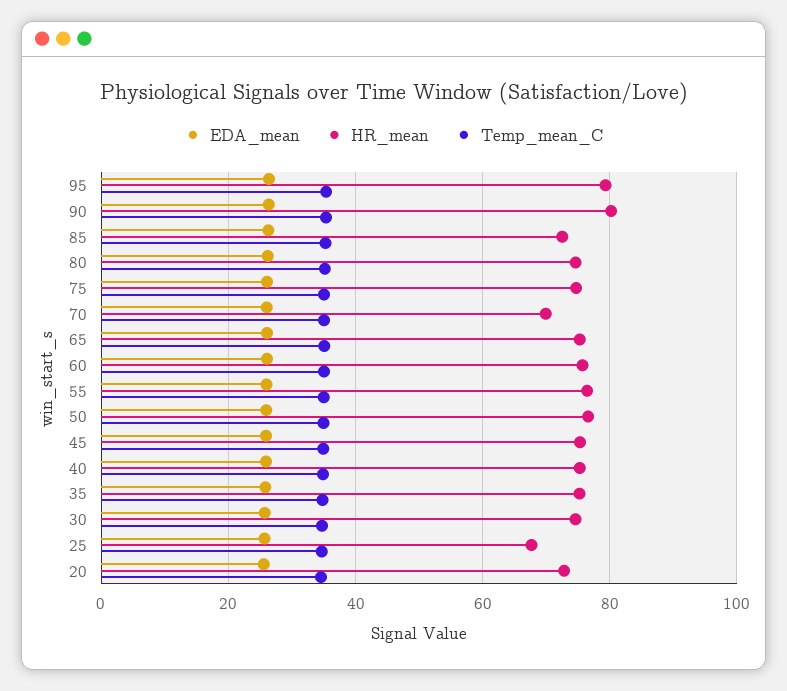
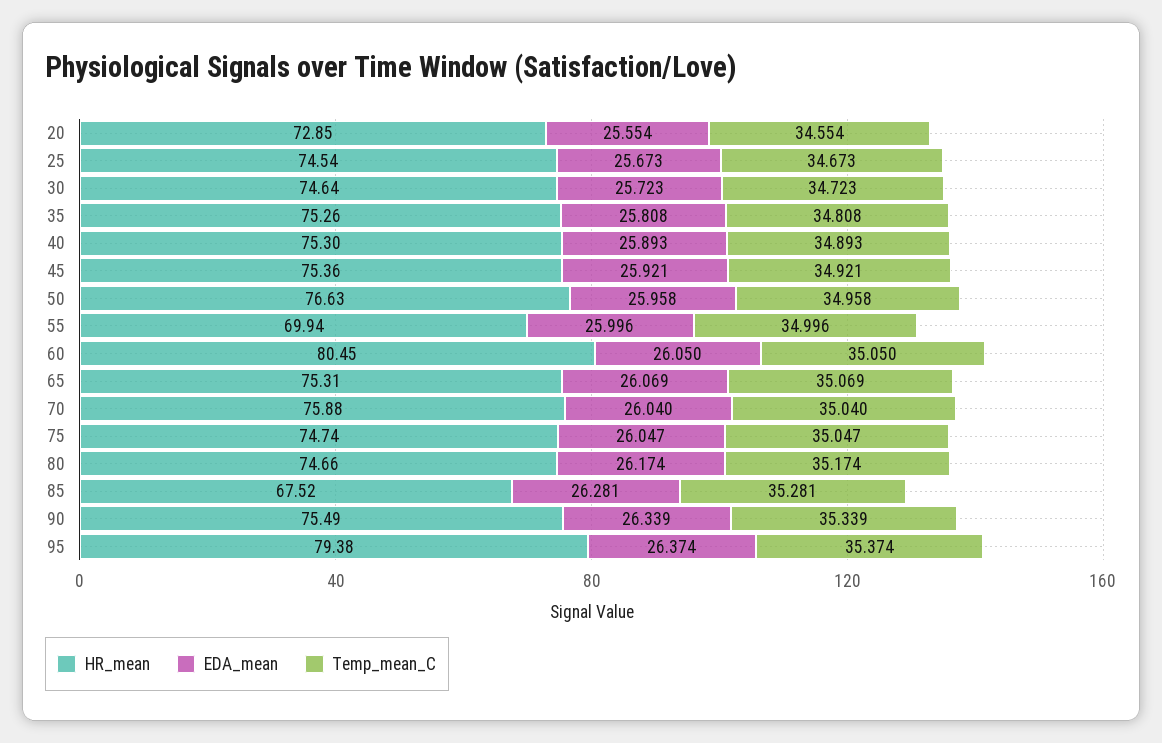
HR_mean, 90: 80 -> 75.49
HR_mean, 85: 72 -> 67.52
HR_mean, 70: 70 -> 75.88
HR_mean, 60: 76 -> 80.45
HR_mean, 55: 76 -> 69.94
HR_mean, 25: 68 -> 74.54

